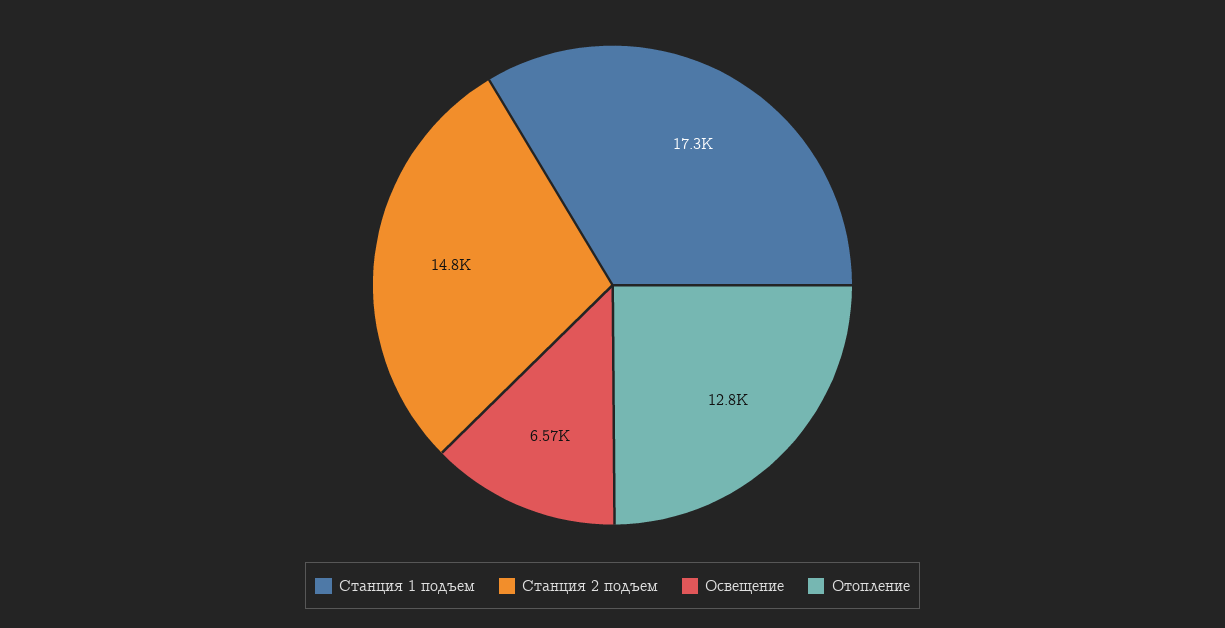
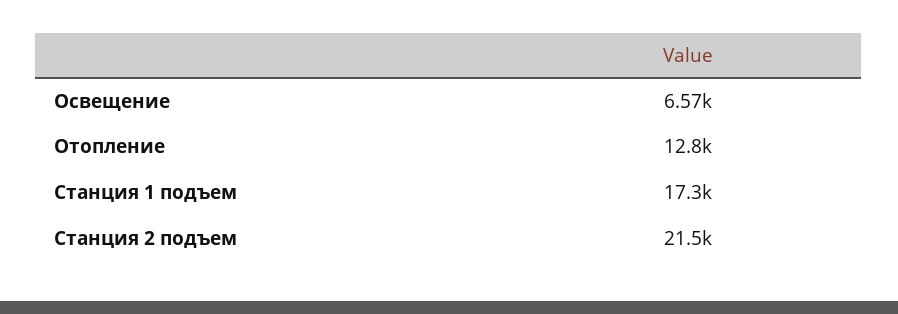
Станция 2 подъем: 14800 -> 21500

